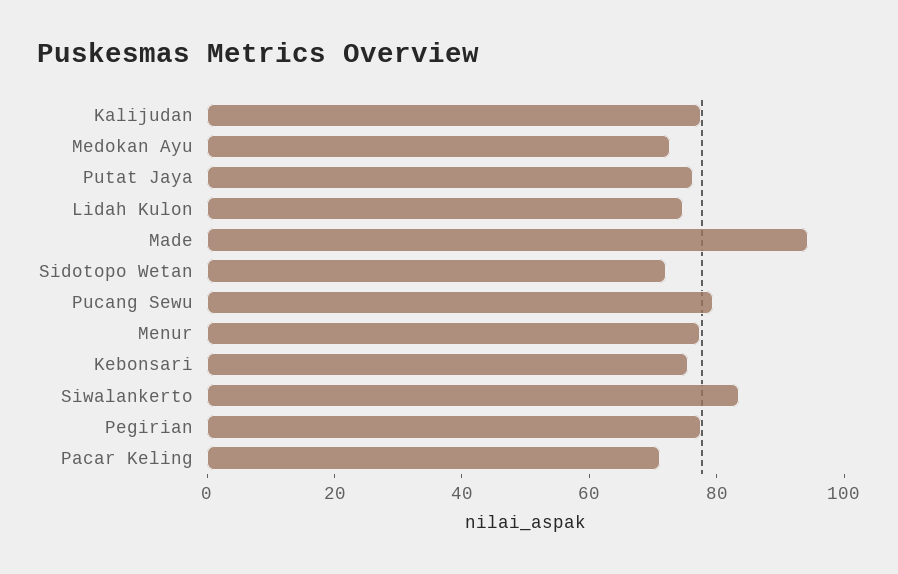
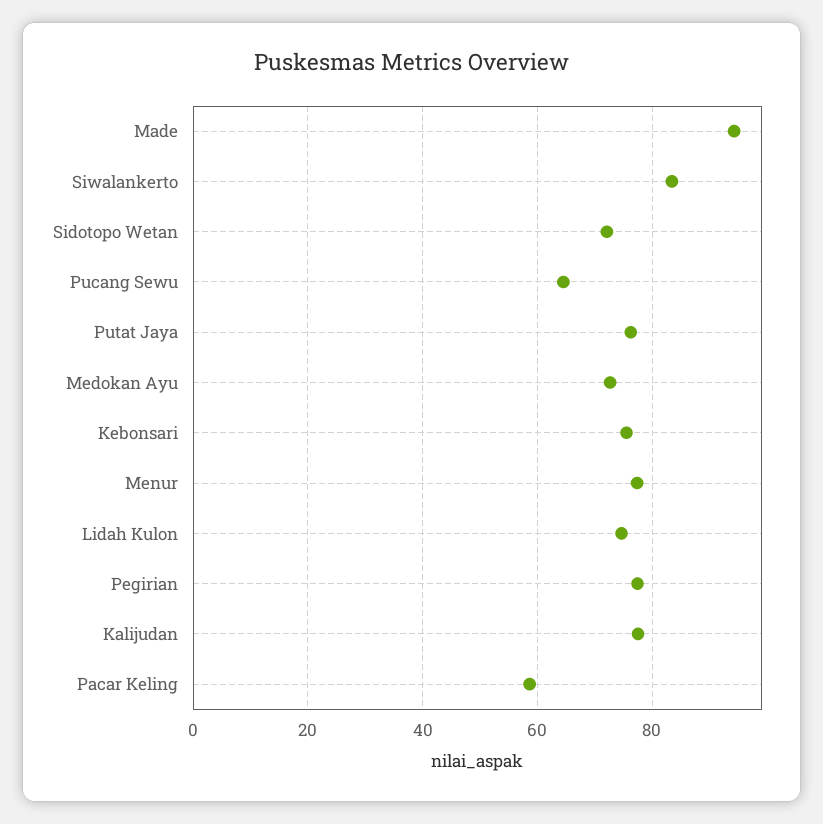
Pucang Sewu: 80 -> 64
Pacar Keling: 70 -> 58

